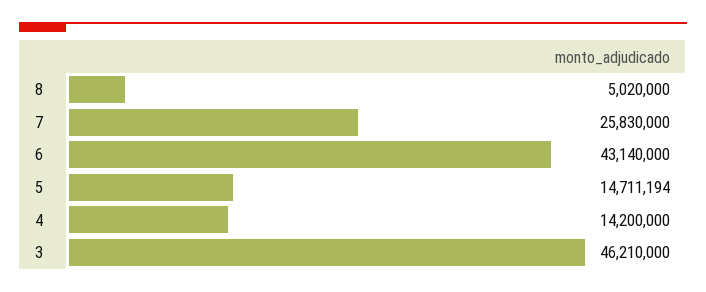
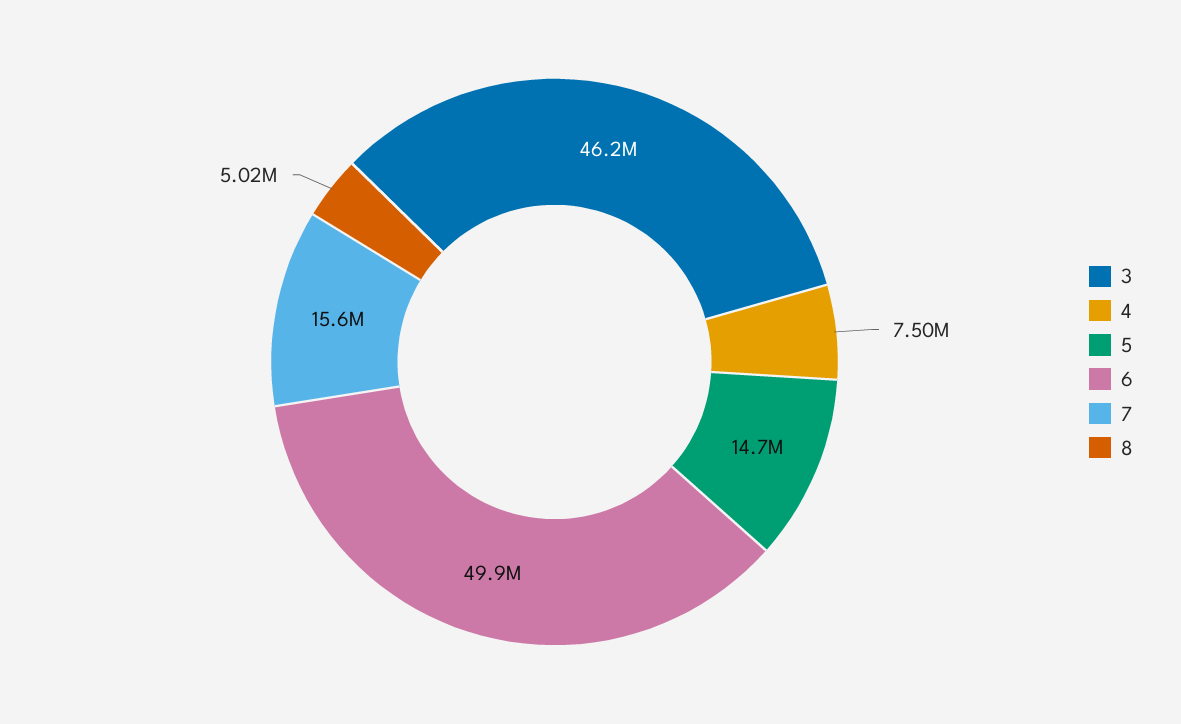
7: 25830000 -> 15600000
6: 43140000 -> 49900000
4: 14200000 -> 7500000

